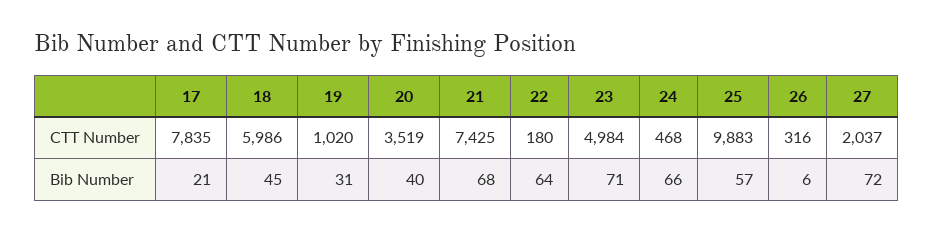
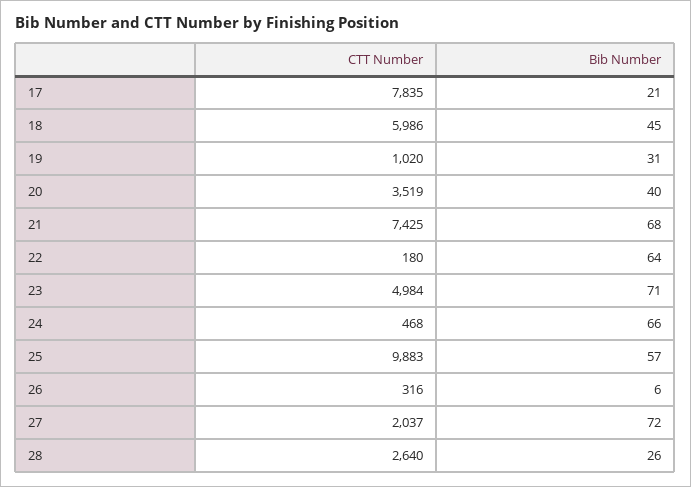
28, CTT Number: none -> 2640
28, Bib Number: none -> 26

